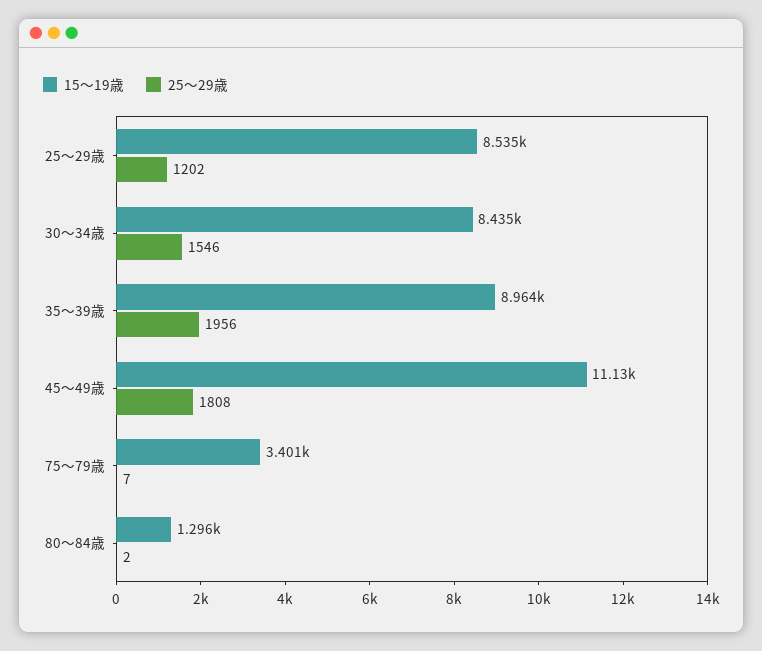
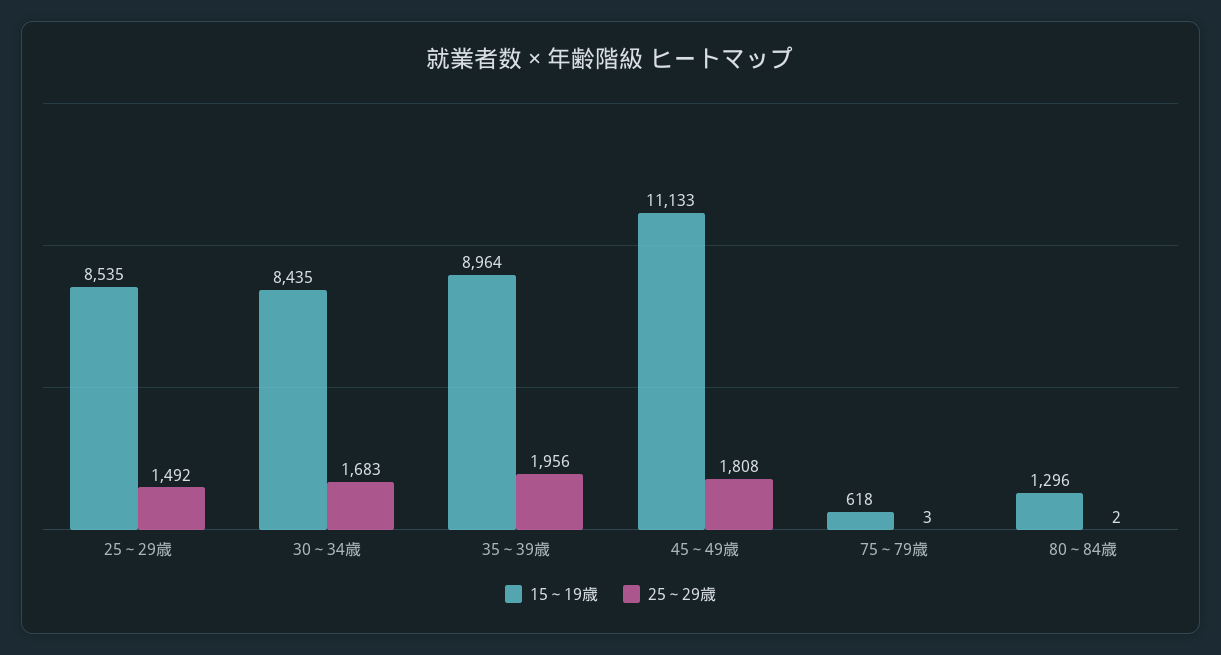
25～29歳, 25～29歳: 1202 -> 1492
25～29歳, 30～34歳: 1546 -> 1683
15～19歳, 75～79歳: 3401 -> 618
25～29歳, 75～79歳: 7 -> 3

